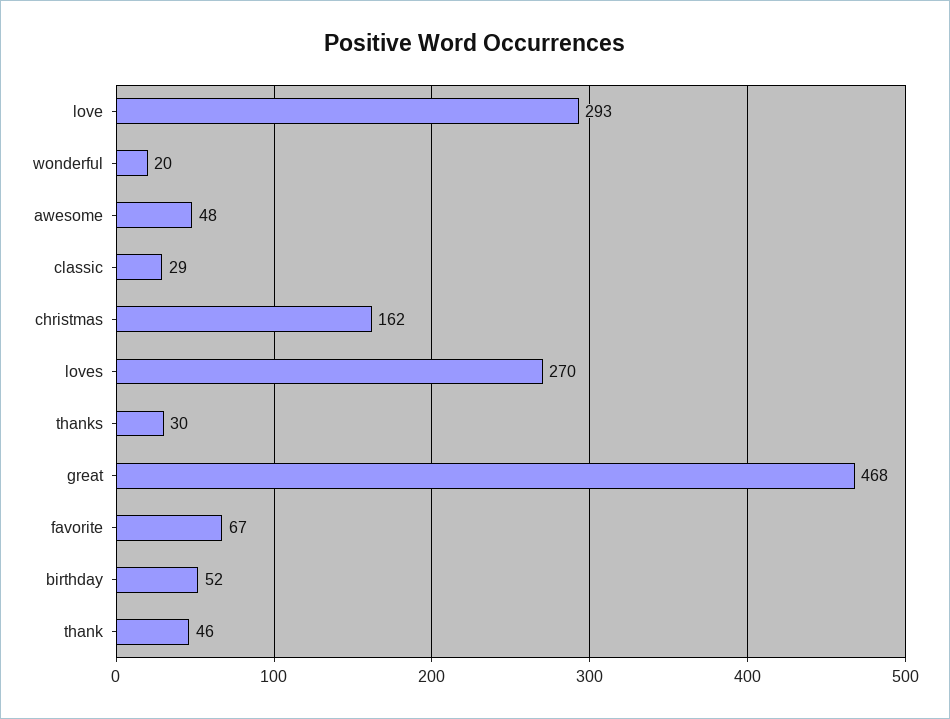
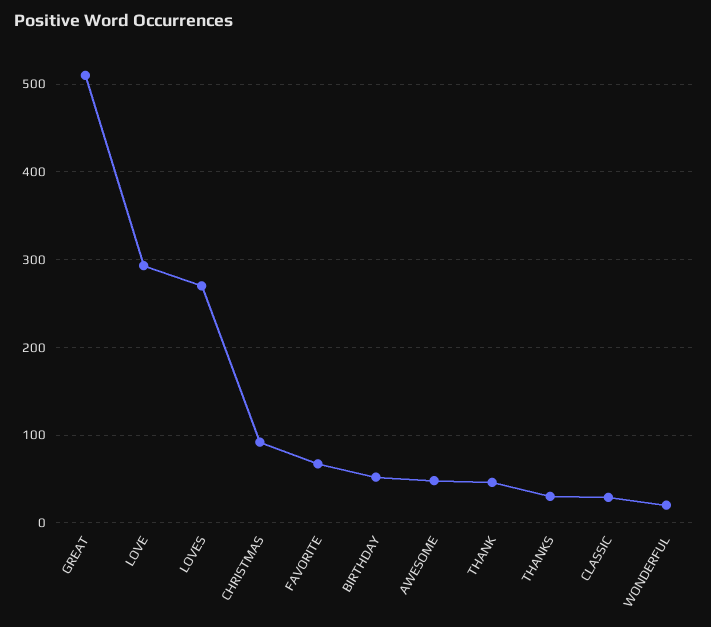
christmas: 162 -> 90
great: 468 -> 510

